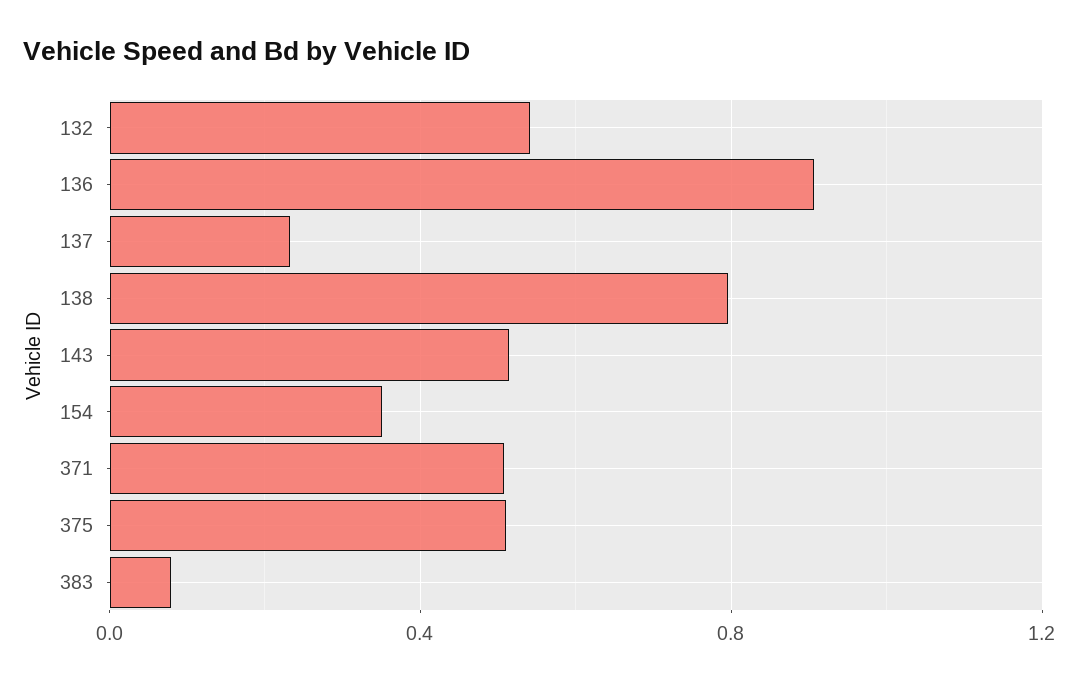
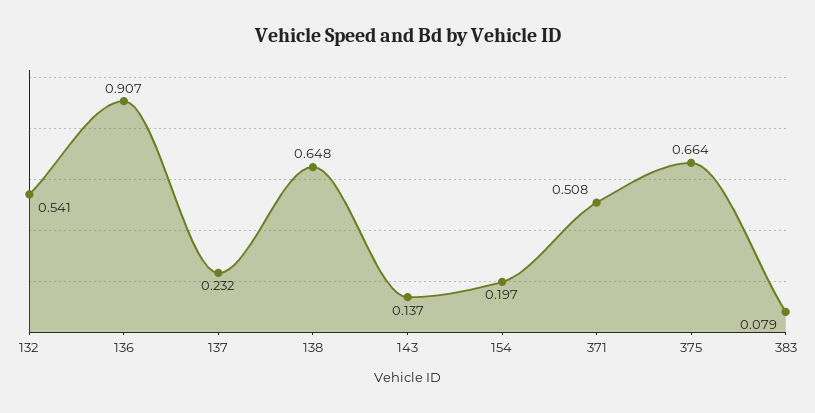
138: 0.8 -> 0.648
143: 0.5 -> 0.137
154: 0.35 -> 0.197
375: 0.5 -> 0.664

